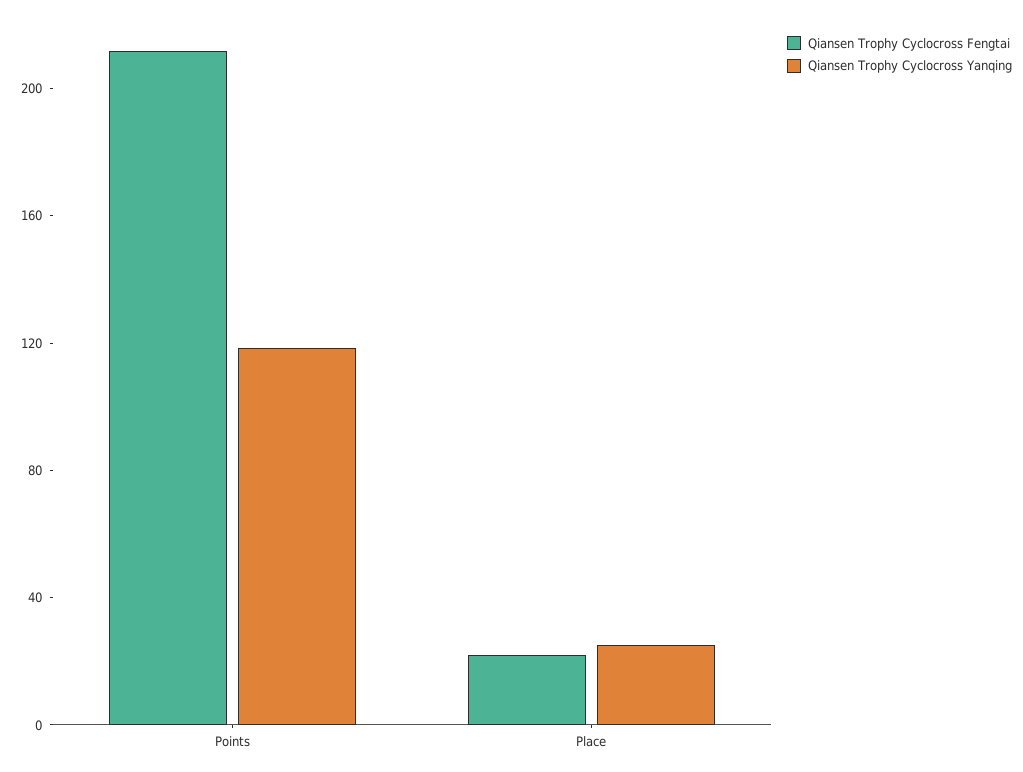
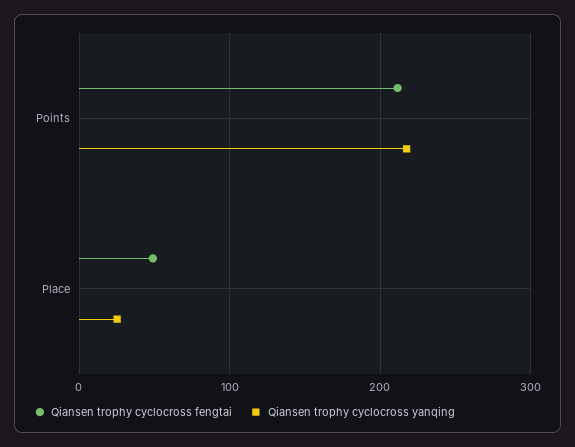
Qiansen Trophy Cyclocross Yanqing, Points: 120 -> 220
Qiansen Trophy Cyclocross Fengtai, Place: 20 -> 50

